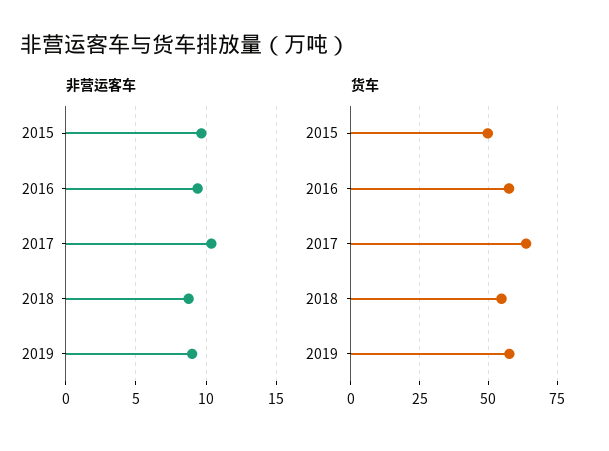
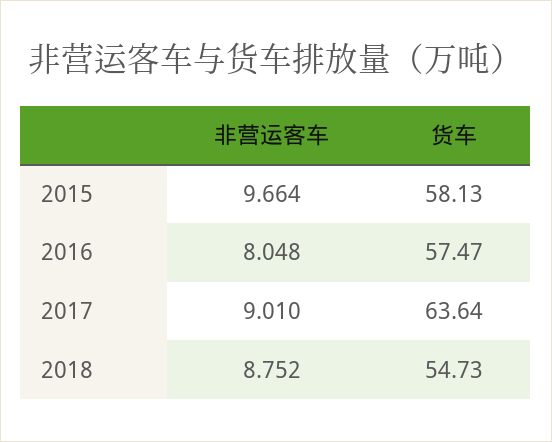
非营运客车, 2016: 9.5 -> 8.048
非营运客车, 2017: 10.5 -> 9.01
非营运客车, 2019: 9 -> none
货车, 2015: 50 -> 58.13
货车, 2019: 57.5 -> none

